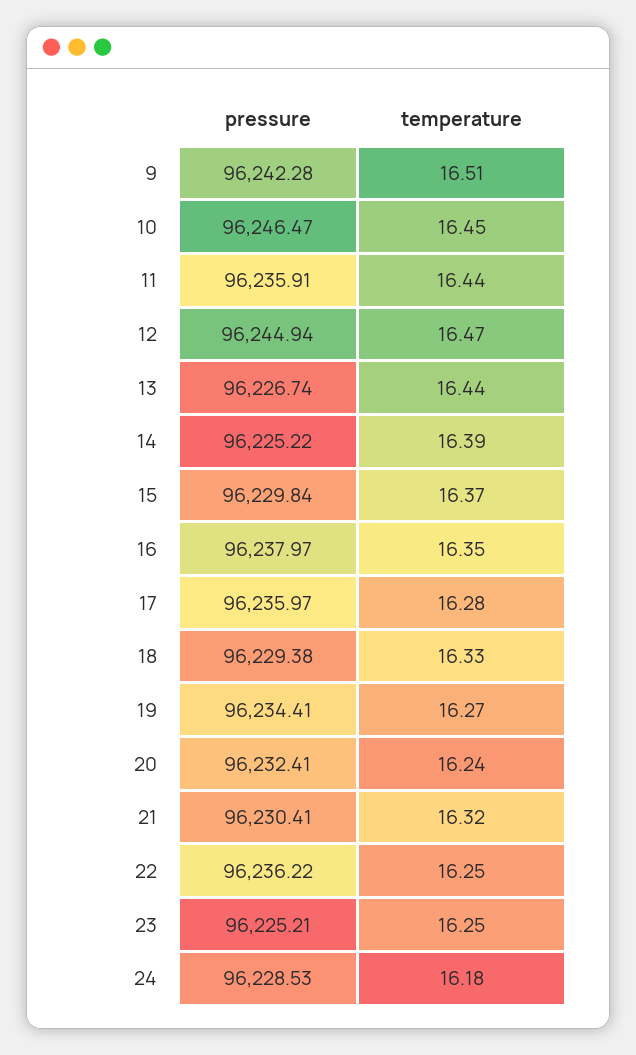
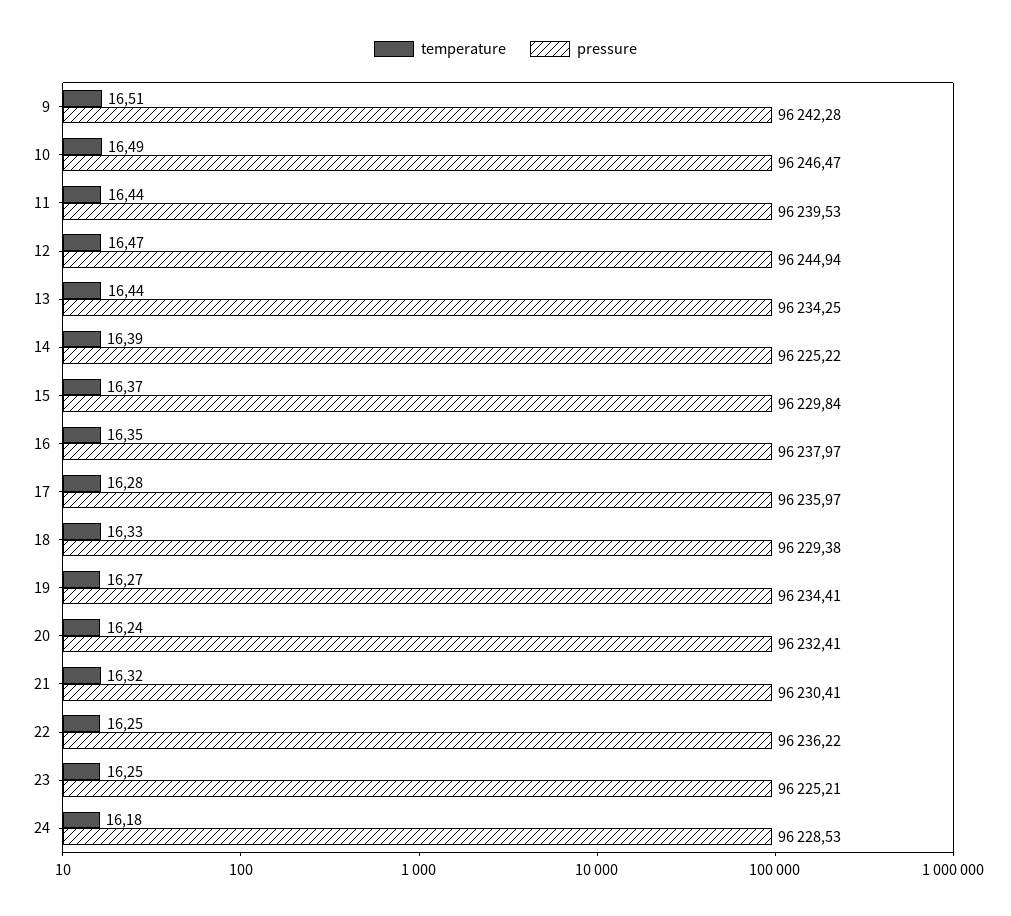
temperature, 10: 16.45 -> 16.49
pressure, 11: 96235.91 -> 96239.53
pressure, 13: 96226.74 -> 96234.25

